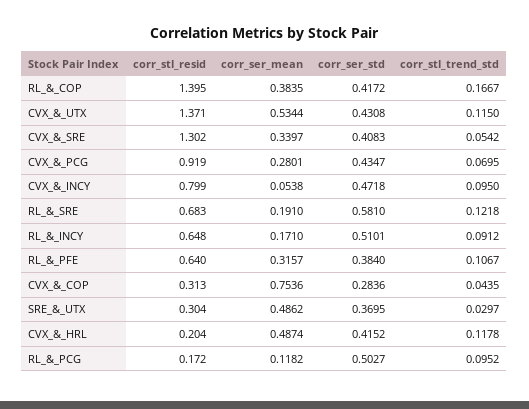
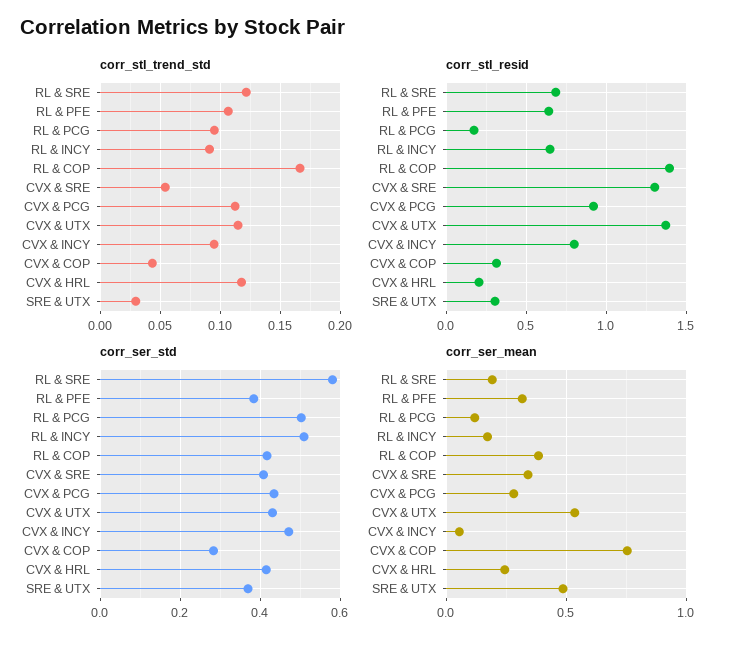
corr_stl_trend_std, CVX_&_PCG: 0.0695 -> 0.11
corr_ser_mean, CVX_&_HRL: 0.4874 -> 0.25

